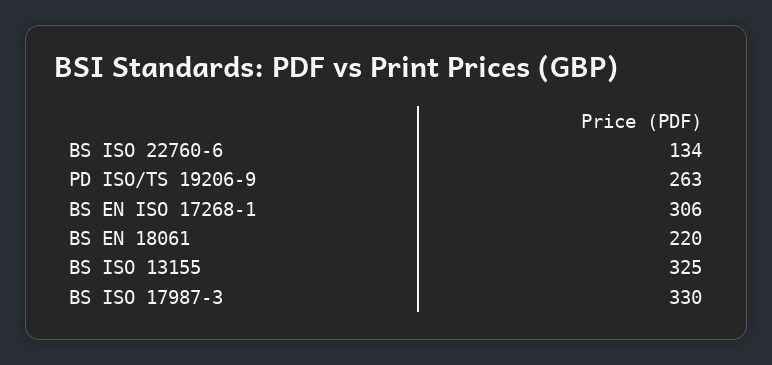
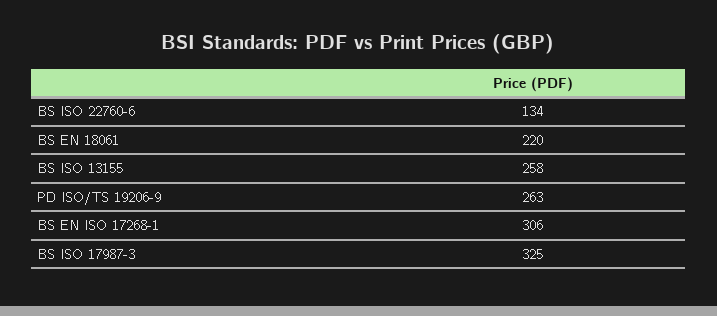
BS ISO 13155: 325 -> 258
BS ISO 17987-3: 330 -> 325

